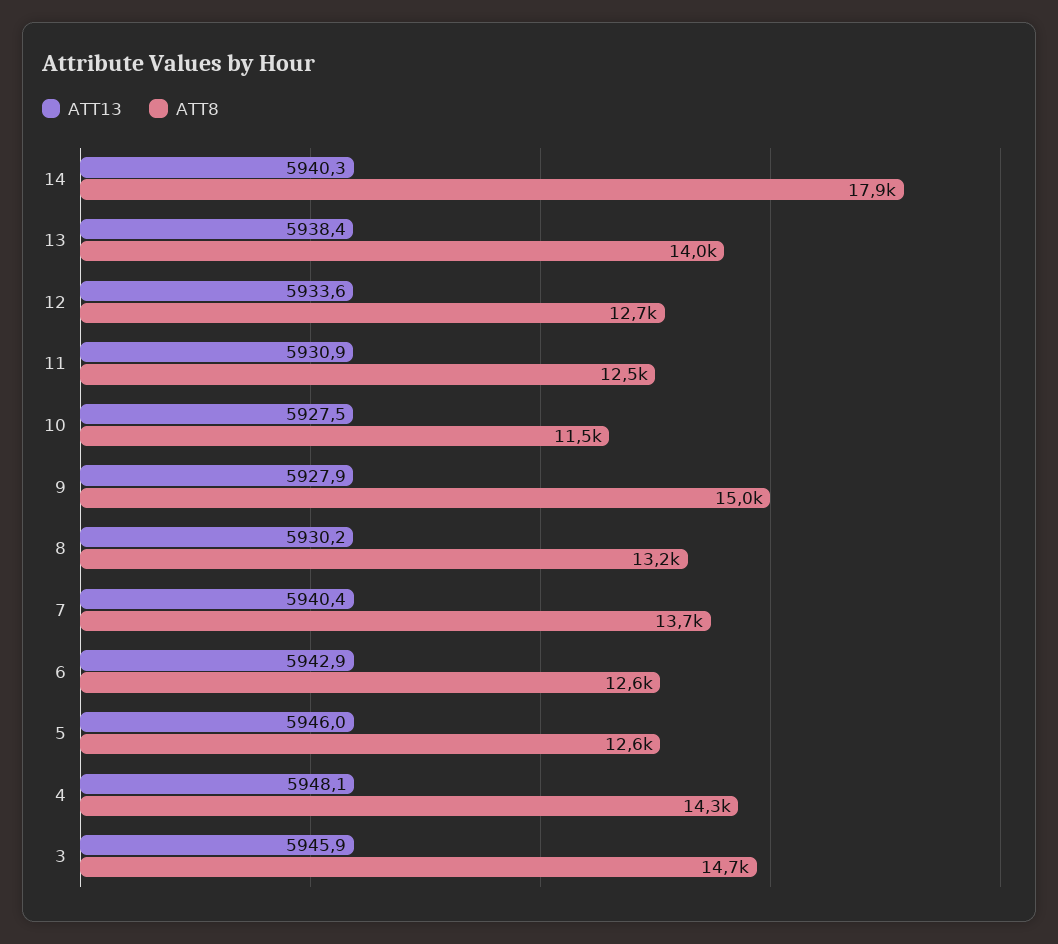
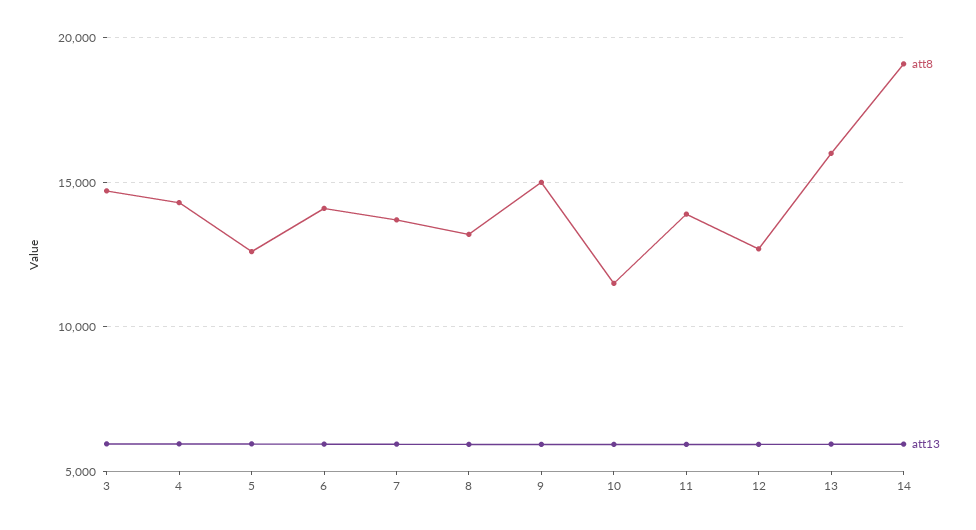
ATT8, 14: 17900 -> 19000
ATT8, 13: 14000 -> 16000
ATT8, 11: 12500 -> 14000
ATT8, 6: 12600 -> 14000

